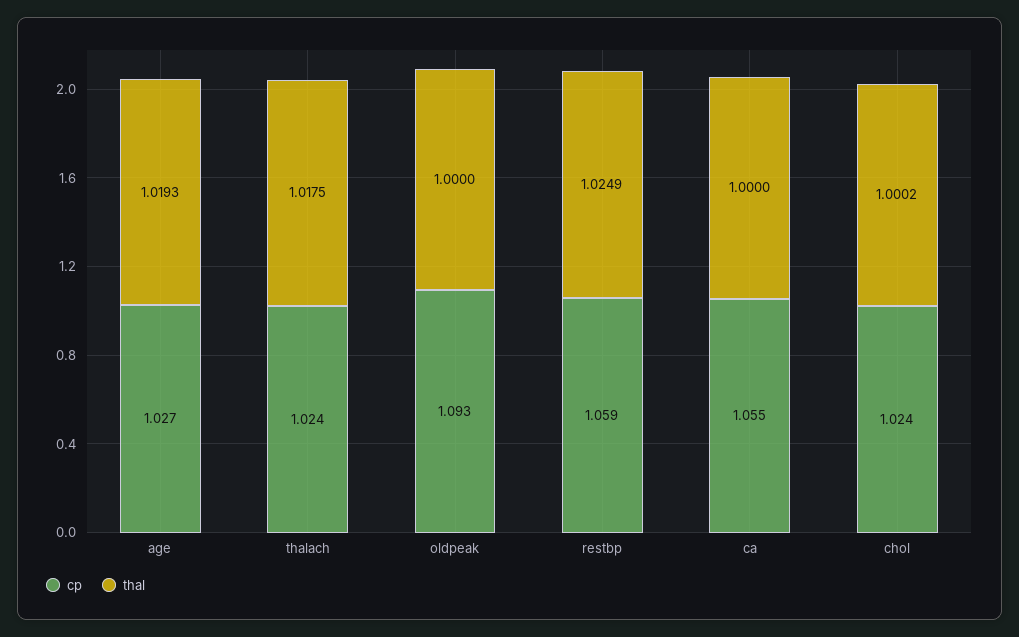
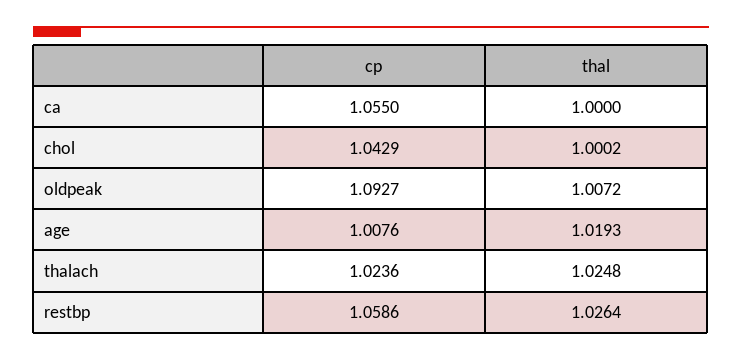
cp, age: 1.027 -> 1.0076
thal, thalach: 1.0175 -> 1.0248
thal, oldpeak: 1 -> 1.0072
thal, restbp: 1.0249 -> 1.0264
cp, chol: 1.024 -> 1.0429

